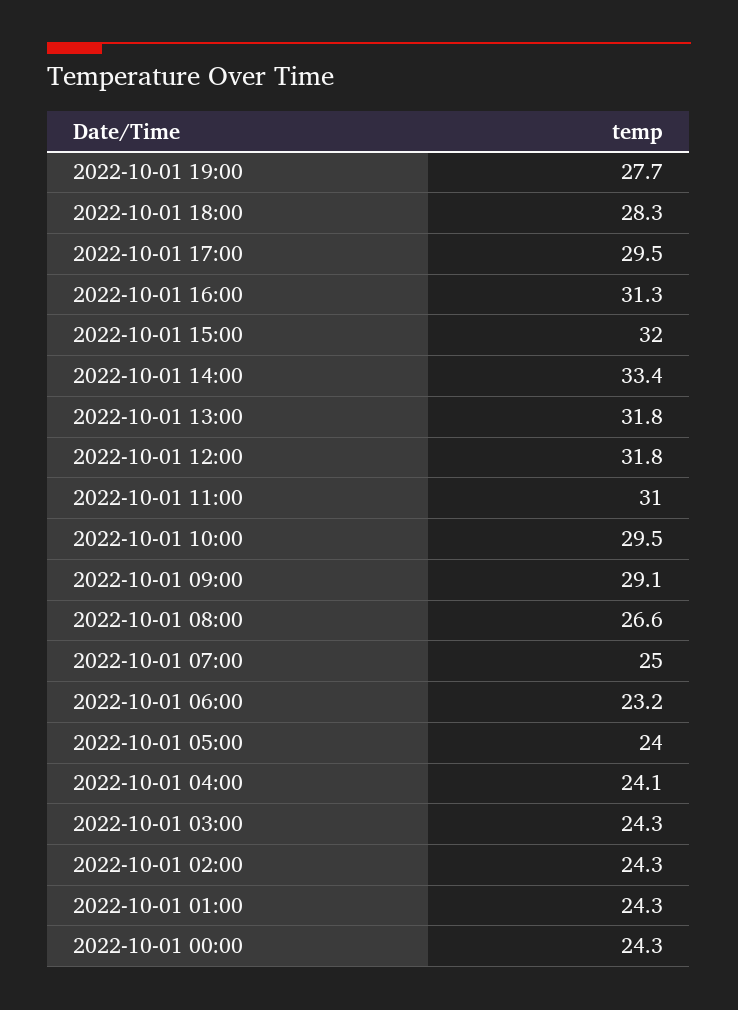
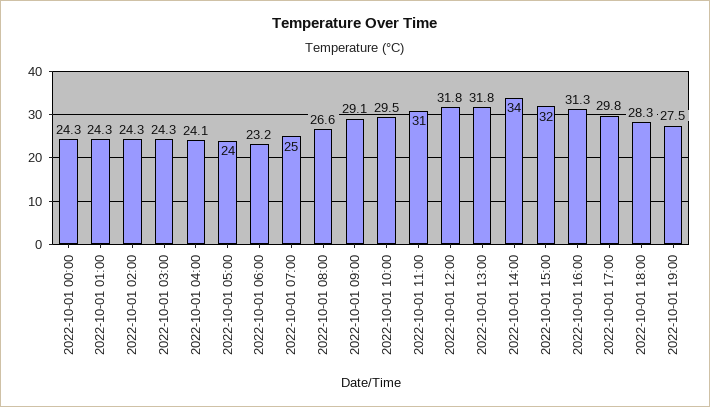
2022-10-01 19:00: 27.7 -> 27.5
2022-10-01 17:00: 29.5 -> 29.8
2022-10-01 14:00: 33.4 -> 34

